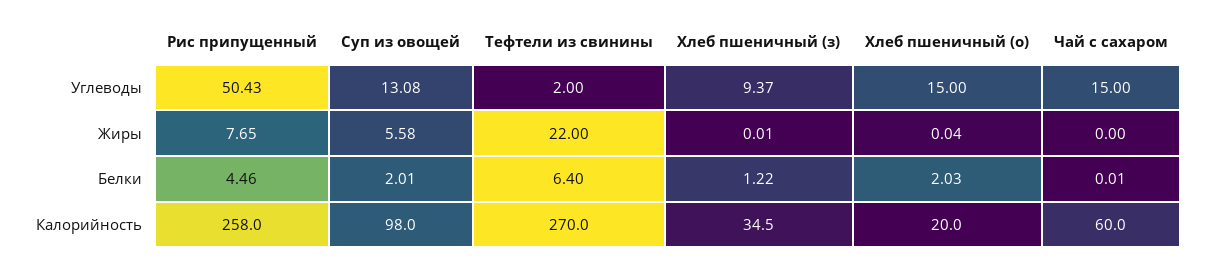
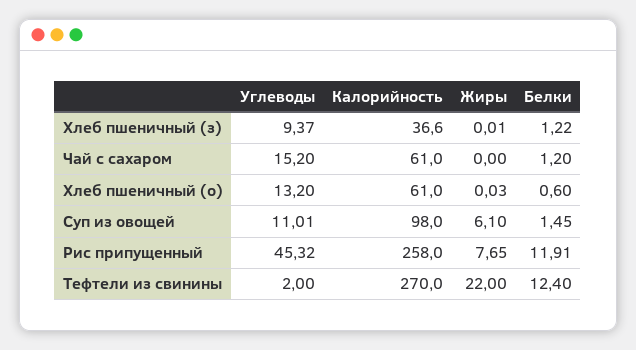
Рис припущенный, Углеводы: 50.43 -> 45.32
Суп из овощей, Углеводы: 13.08 -> 11.01
Хлеб пшеничный (о), Углеводы: 15 -> 13.2
Чай с сахаром, Углеводы: 15 -> 15.2
Суп из овощей, Жиры: 5.58 -> 6.1
Хлеб пшеничный (о), Жиры: 0.04 -> 0.03
Рис припущенный, Белки: 4.46 -> 11.91
Суп из овощей, Белки: 2.01 -> 1.45
Тефтели из свинины, Белки: 6.4 -> 12.4
Хлеб пшеничный (о), Белки: 2.03 -> 0.6
Чай с сахаром, Белки: 0.01 -> 1.2
Хлеб пшеничный (з), Калорийность: 34.5 -> 36.6
Хлеб пшеничный (о), Калорийность: 20 -> 61
Чай с сахаром, Калорийность: 60 -> 61

